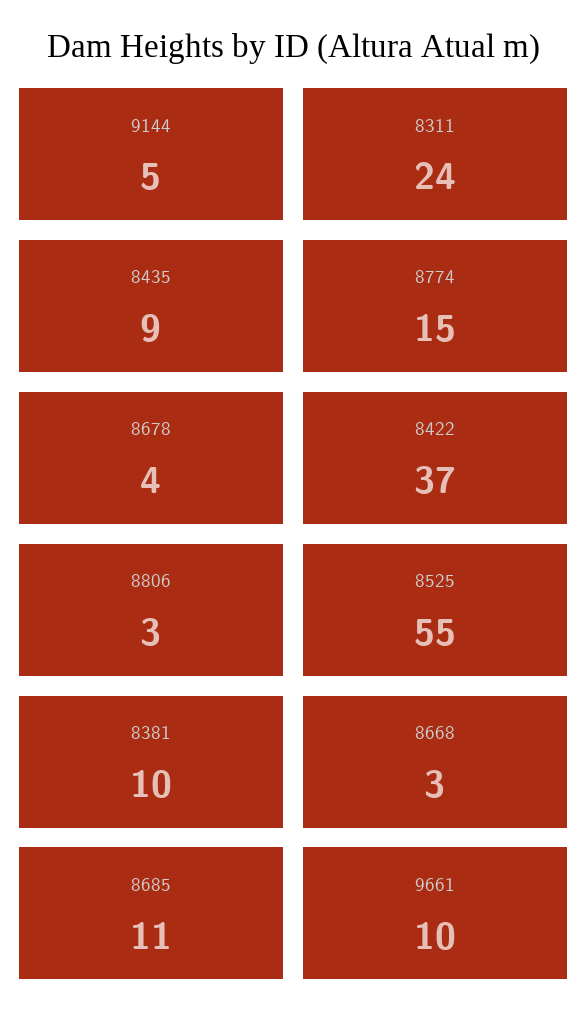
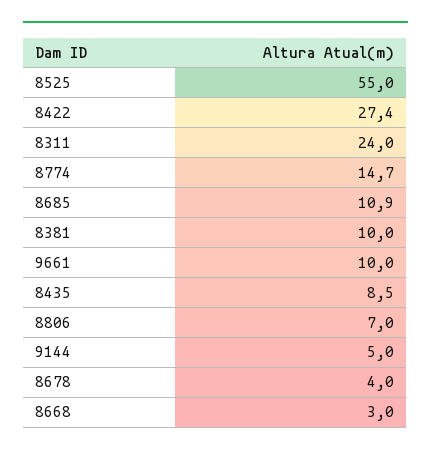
8422: 37 -> 27.4
8806: 3 -> 7

